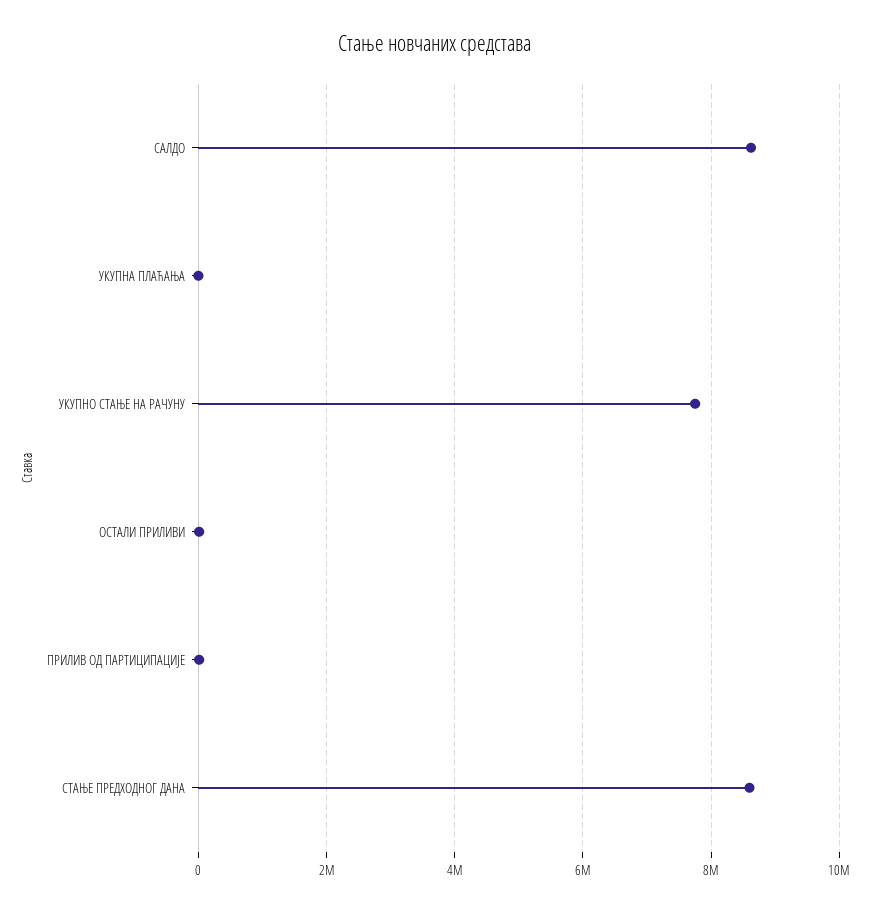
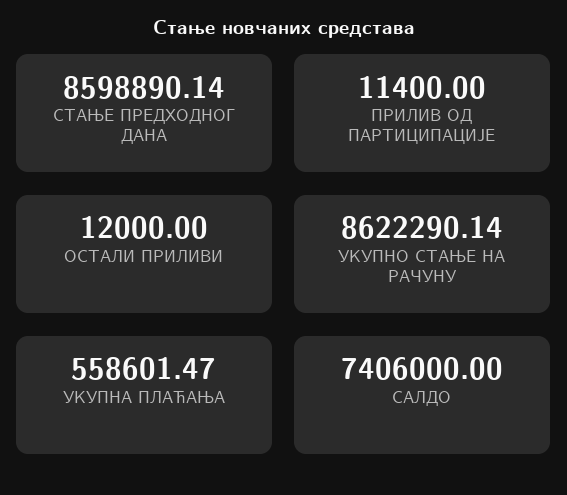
САЛДО: 8600000 -> 7406000
УКУПНА ПЛАЋАЊА: 0 -> 558601.47
УКУПНО СТАЊЕ НА РАЧУНУ: 7800000 -> 8622290.14

